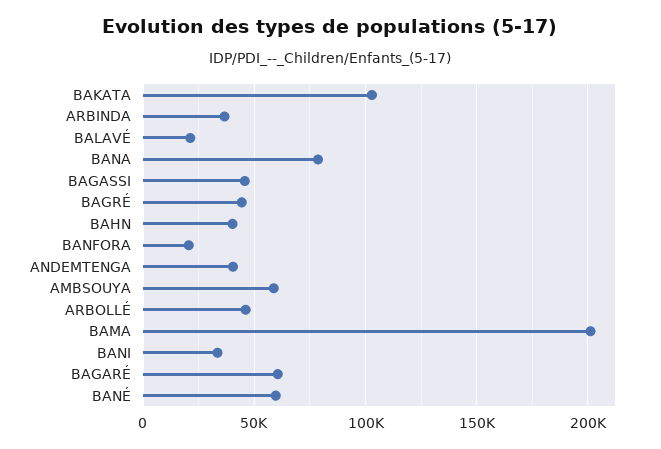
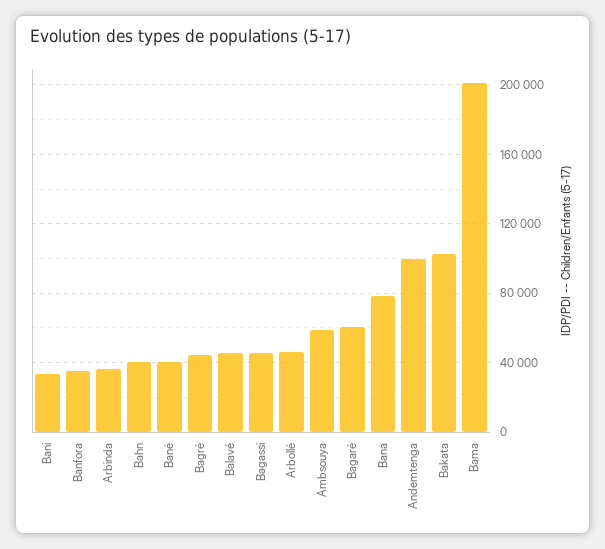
BALAVÉ: 20000 -> 45000
BANFORA: 20000 -> 35000
ANDEMTENGA: 40000 -> 100000
BANÉ: 60000 -> 40000

